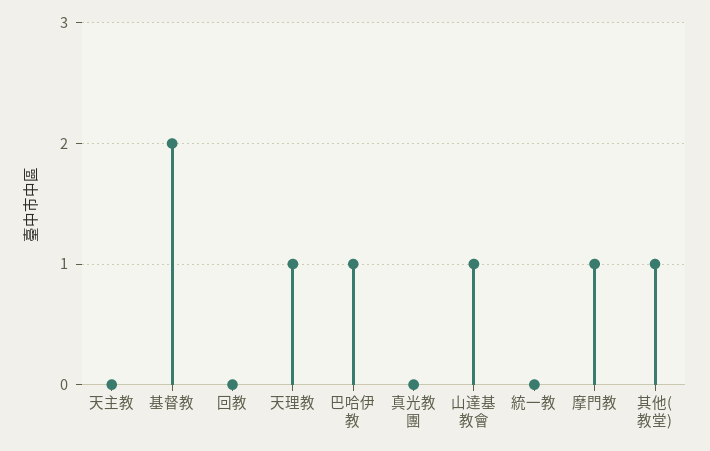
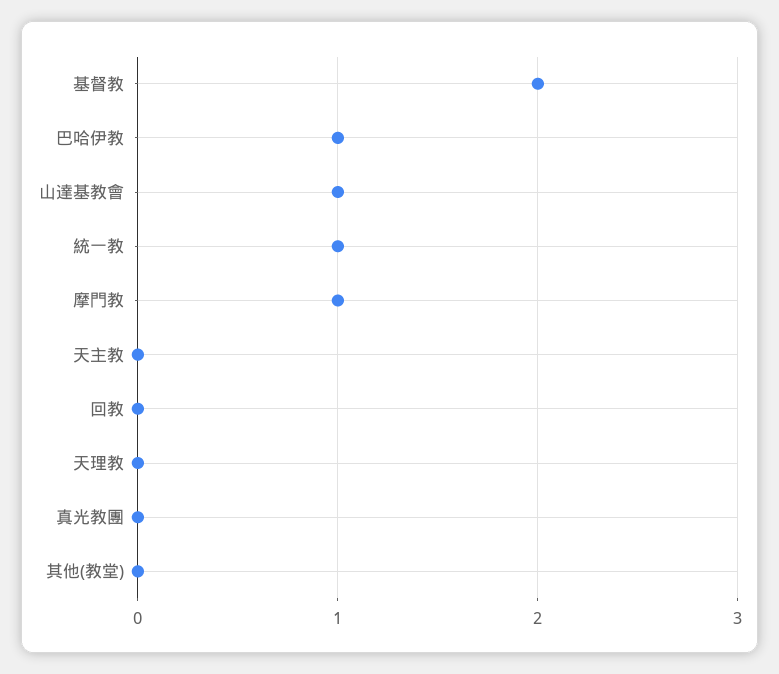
天理教: 1 -> 0
統一教: 0 -> 1
其他(教堂): 1 -> 0

